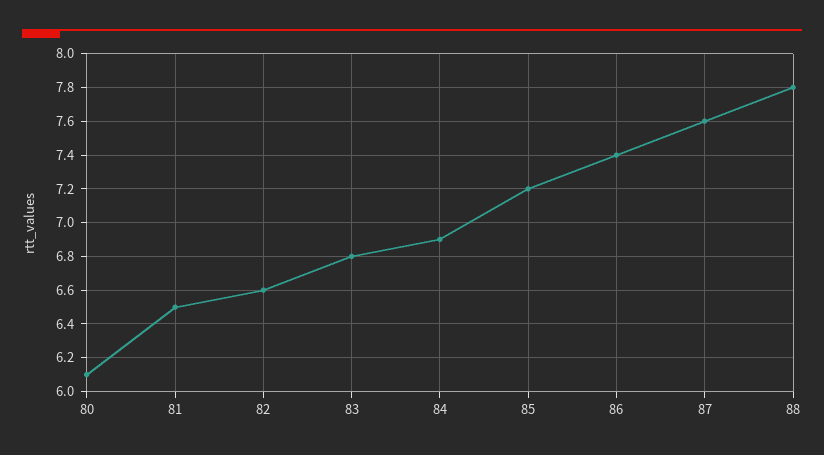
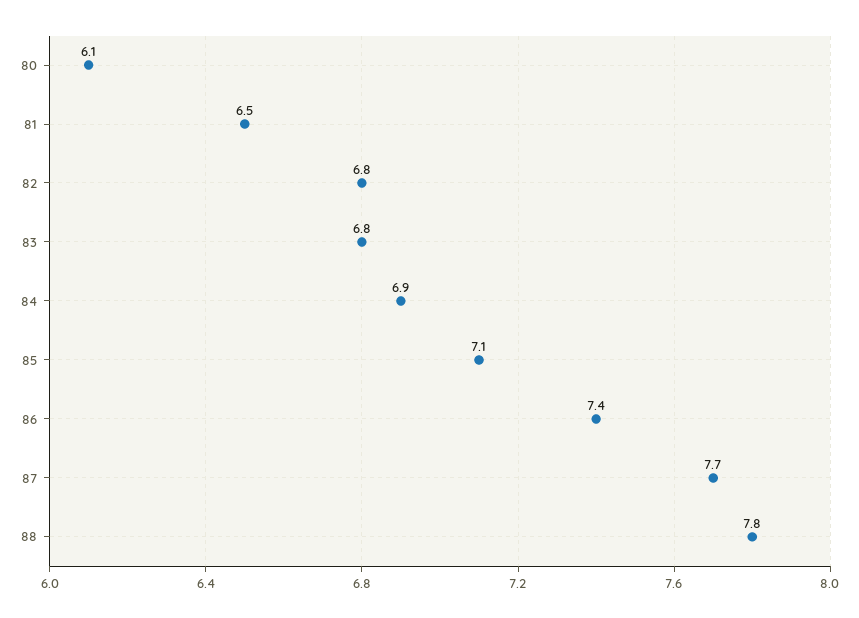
82: 6.6 -> 6.8
85: 7.2 -> 7.1
87: 7.6 -> 7.7

